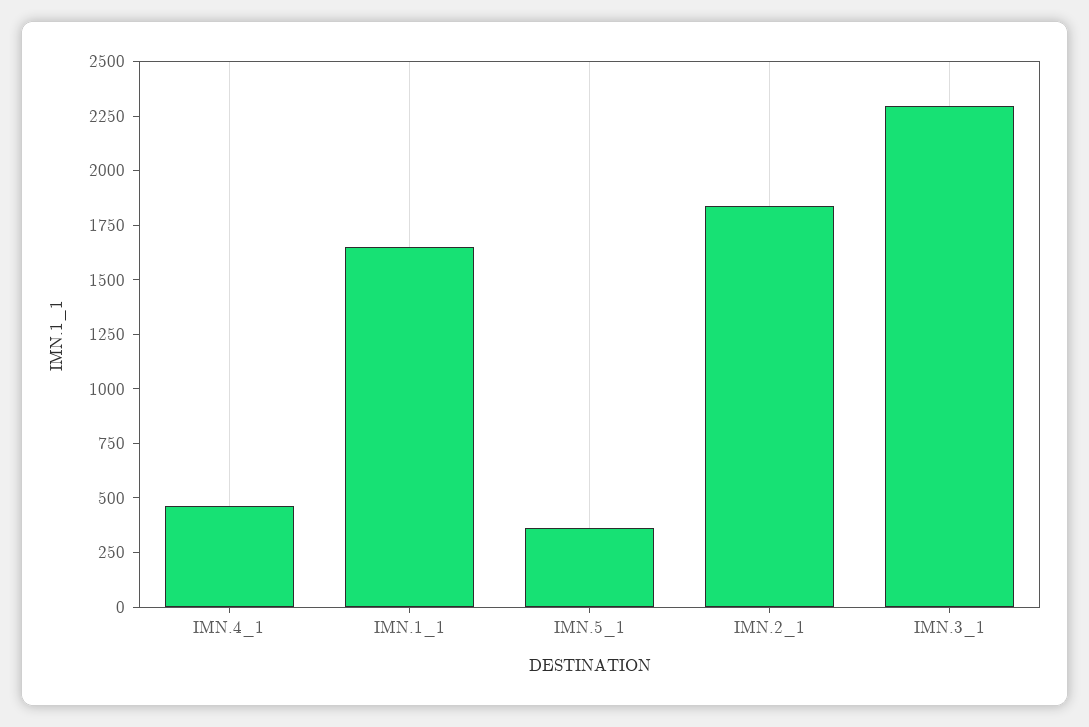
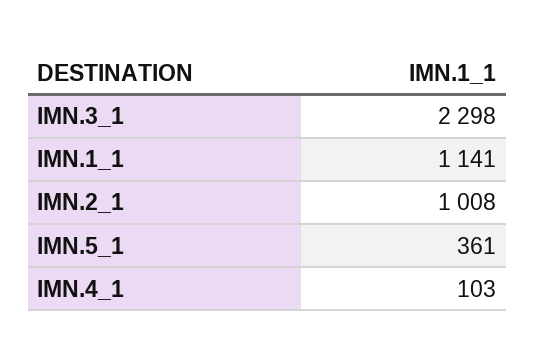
IMN.4_1: 450 -> 103
IMN.1_1: 1650 -> 1141
IMN.2_1: 1850 -> 1008

